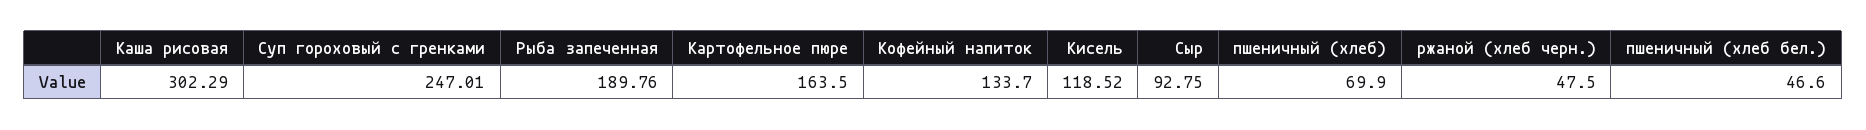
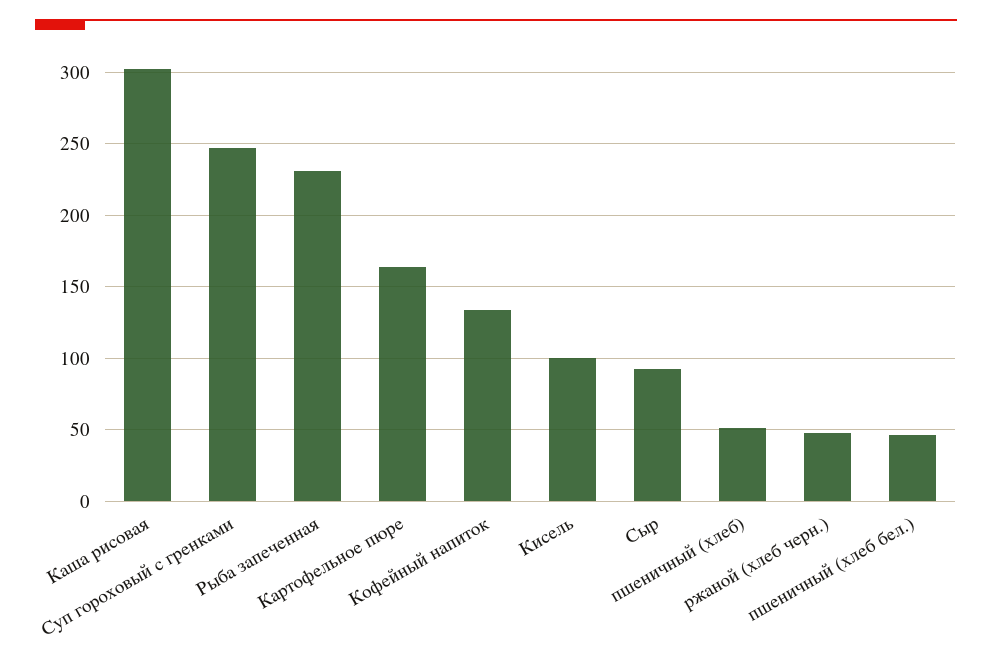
Рыба запеченная: 189.76 -> 230
Кисель: 118.52 -> 100
пшеничный (хлеб): 69.9 -> 50

